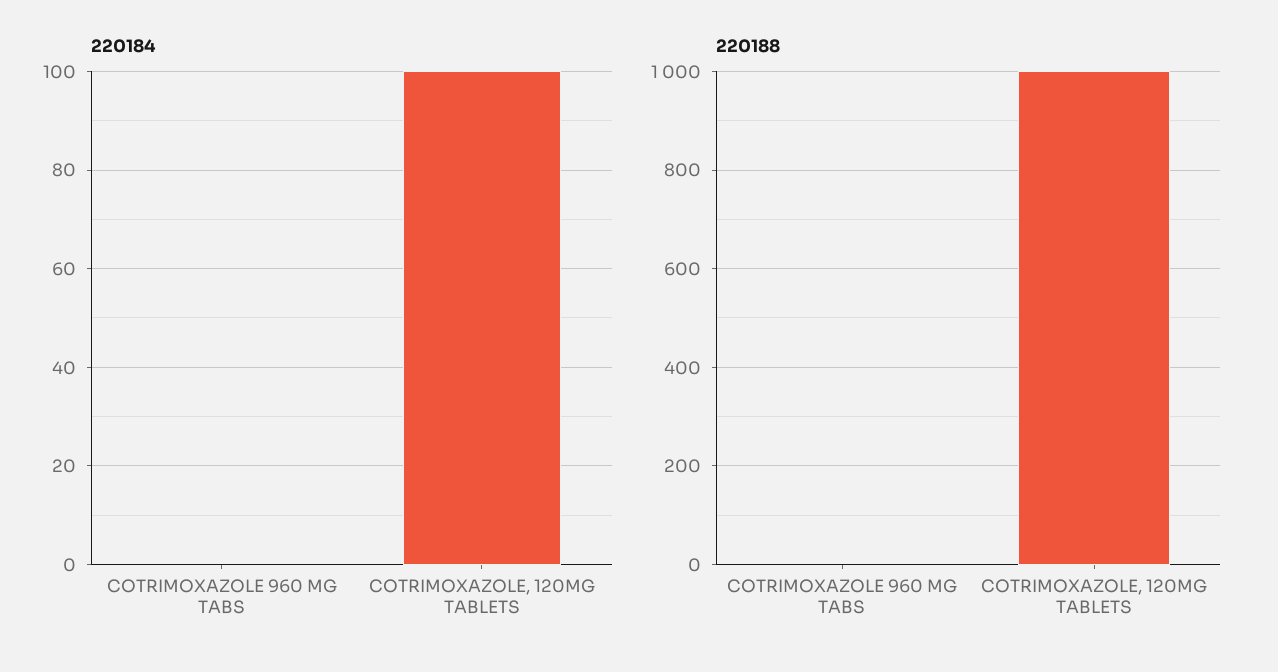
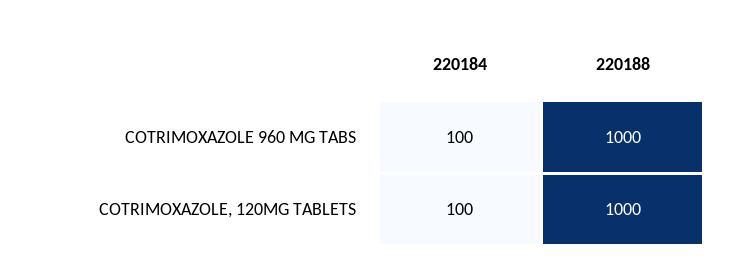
220184, COTRIMOXAZOLE 960 MG TABS: 0 -> 100
220188, COTRIMOXAZOLE 960 MG TABS: 0 -> 1000

